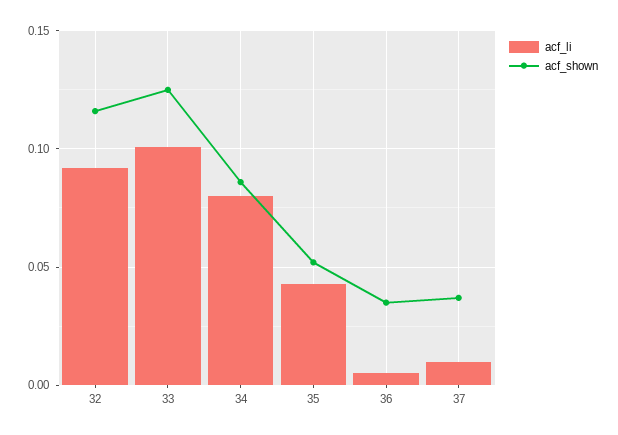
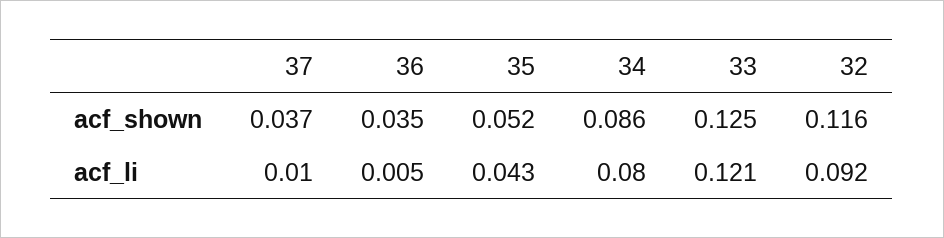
acf_li, 33: 0.1 -> 0.121

